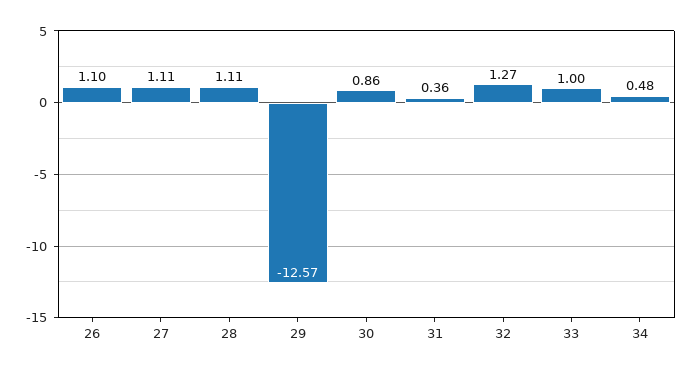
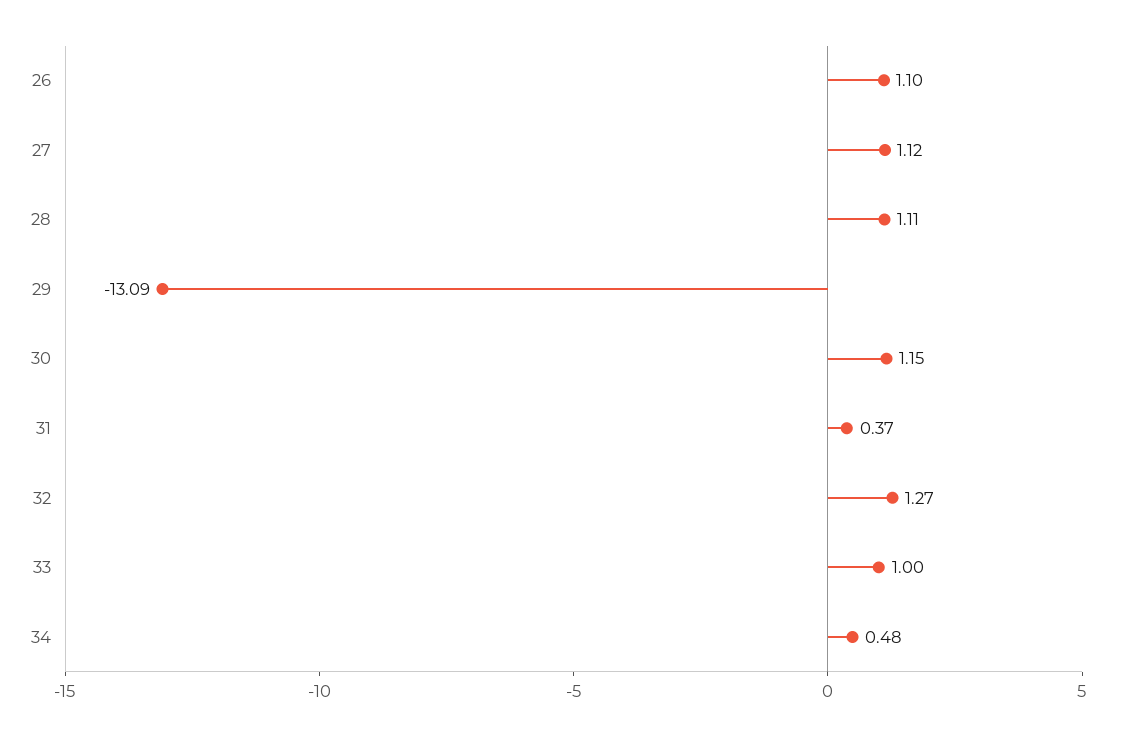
27: 1.11 -> 1.12
29: -12.57 -> -13.09
30: 0.86 -> 1.15
31: 0.36 -> 0.37

